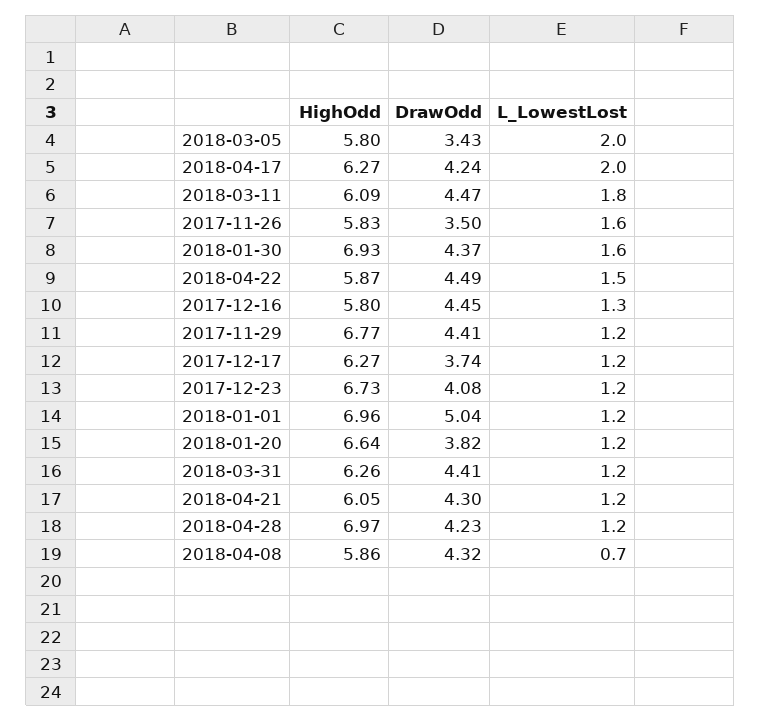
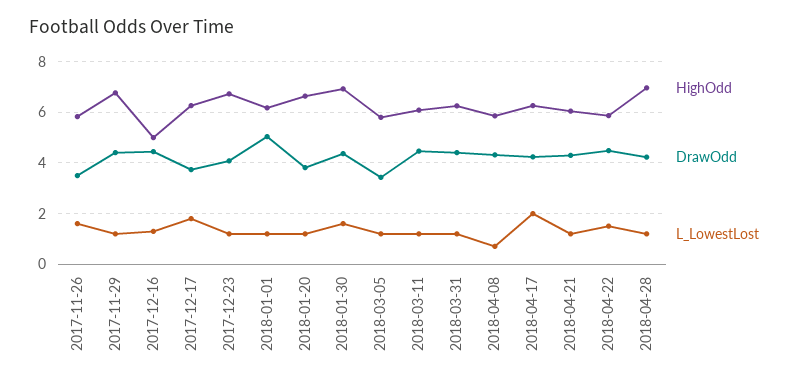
L_LowestLost, 2018-03-05: 2 -> 1.25
L_LowestLost, 2018-03-11: 1.8 -> 1.25
HighOdd, 2017-12-16: 5.8 -> 5
L_LowestLost, 2017-12-17: 1.2 -> 1.75
HighOdd, 2018-01-01: 6.96 -> 6.25

